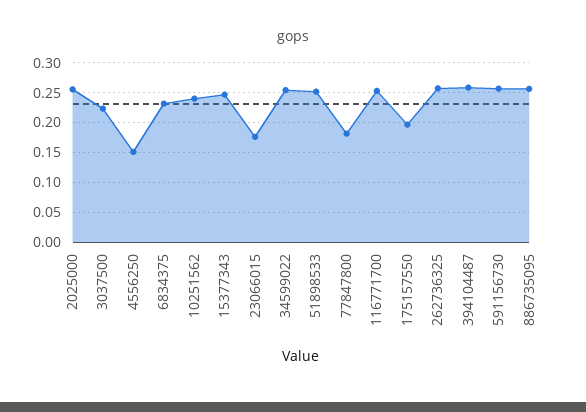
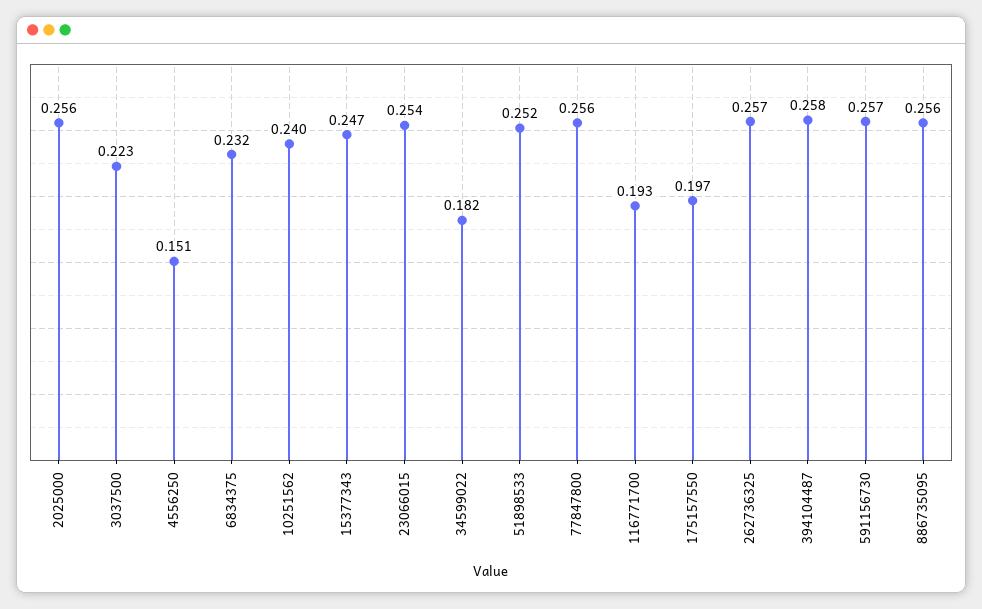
23066015: 0.175 -> 0.254
34599022: 0.25 -> 0.182
77847800: 0.175 -> 0.256
116771700: 0.25 -> 0.193

